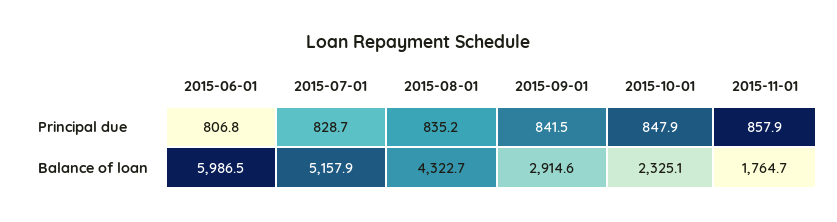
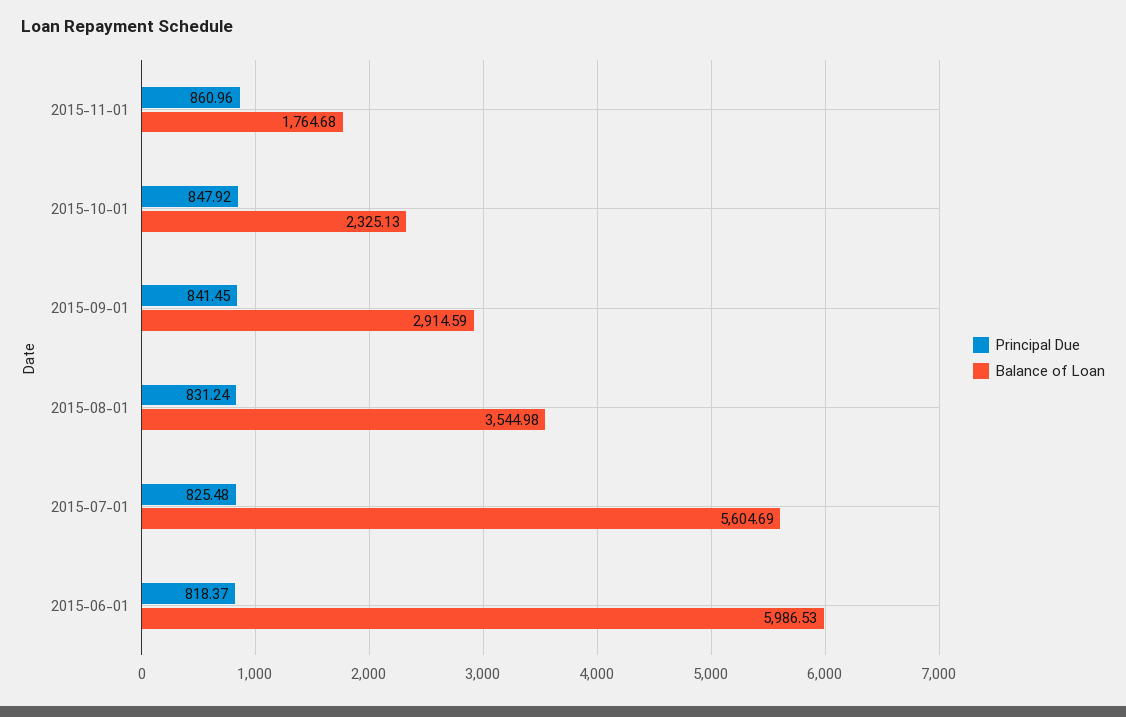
Principal due, 2015-06-01: 806.8 -> 818.37
Principal due, 2015-07-01: 828.7 -> 825.48
Principal due, 2015-08-01: 835.2 -> 831.24
Principal due, 2015-11-01: 857.9 -> 860.96
Balance of loan, 2015-07-01: 5157.9 -> 5604.69
Balance of loan, 2015-08-01: 4322.7 -> 3544.98

